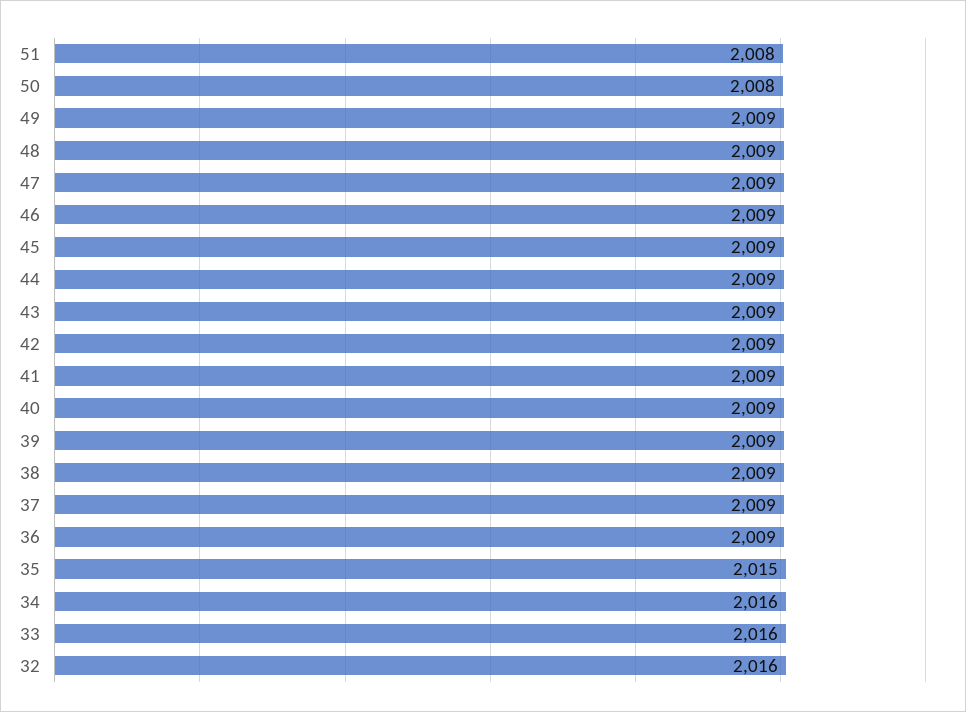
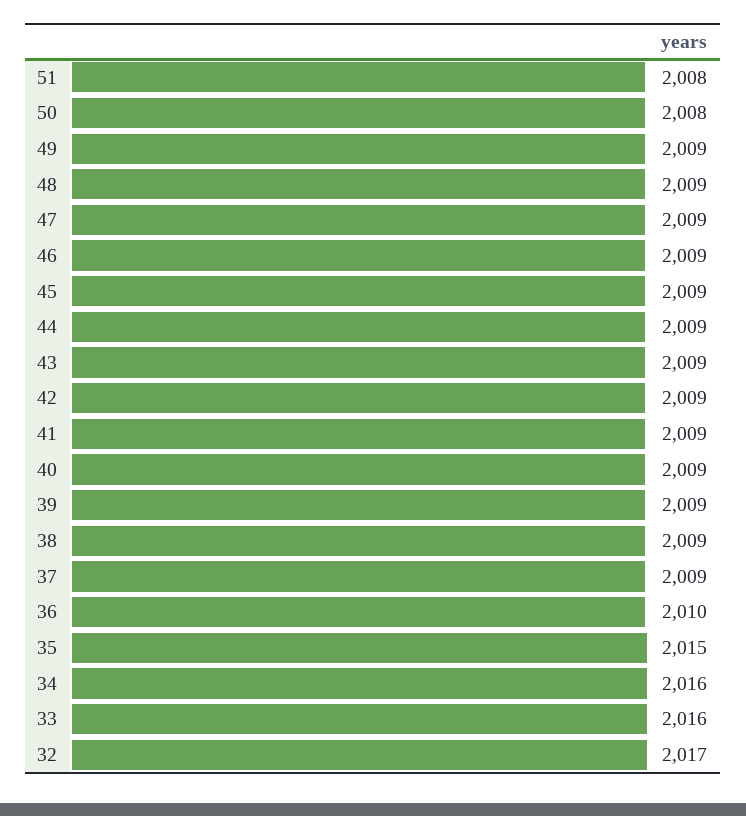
36: 2009 -> 2010
32: 2016 -> 2017

